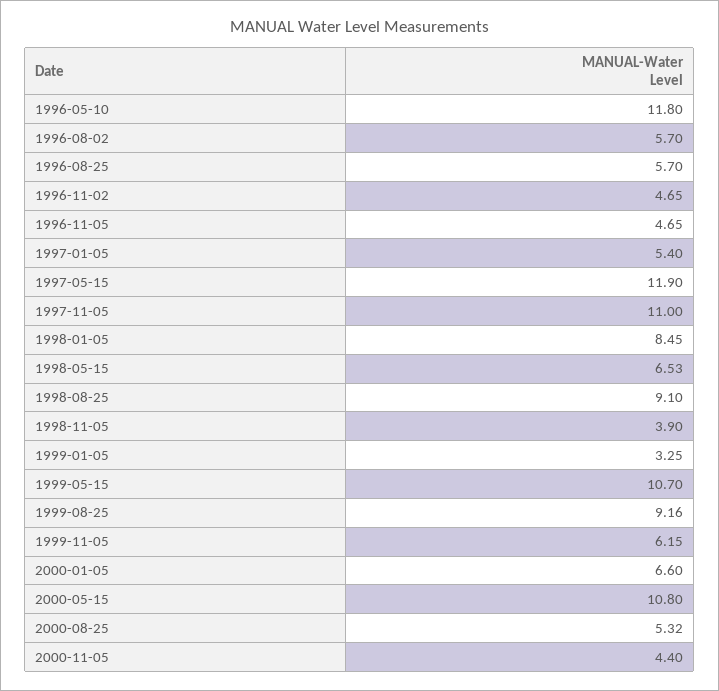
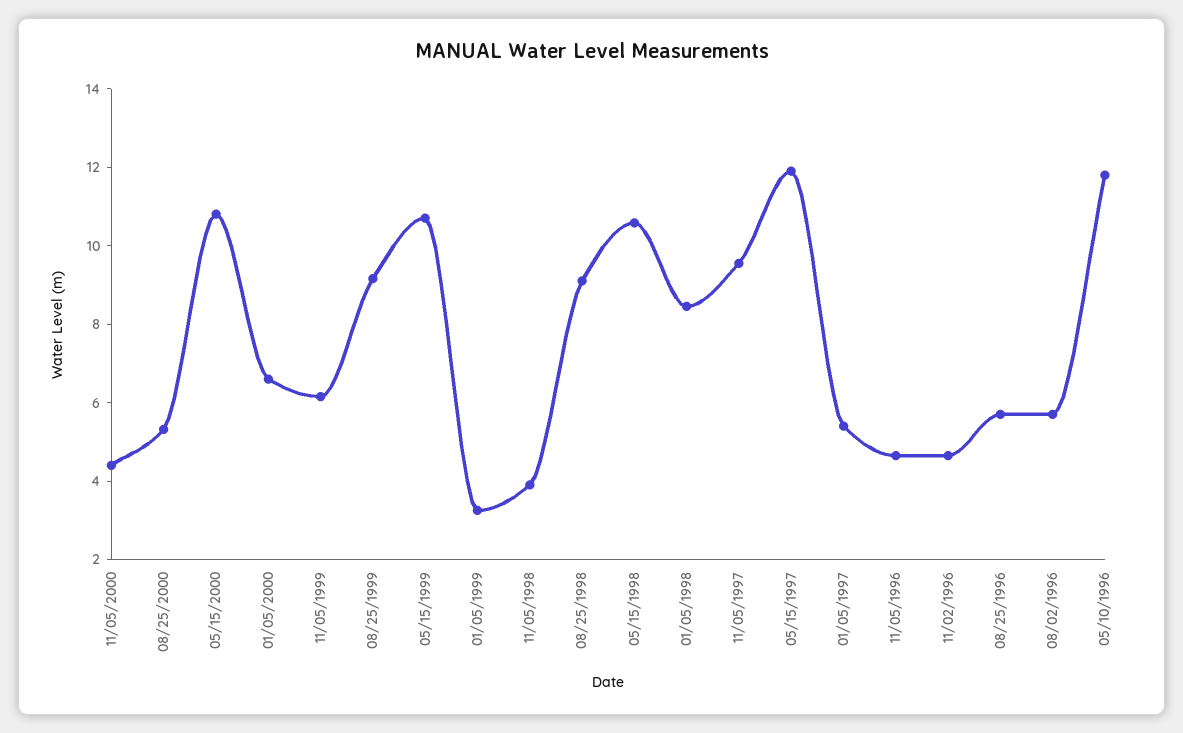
1997-11-05: 11 -> 9.5
1998-05-15: 6.53 -> 10.5

